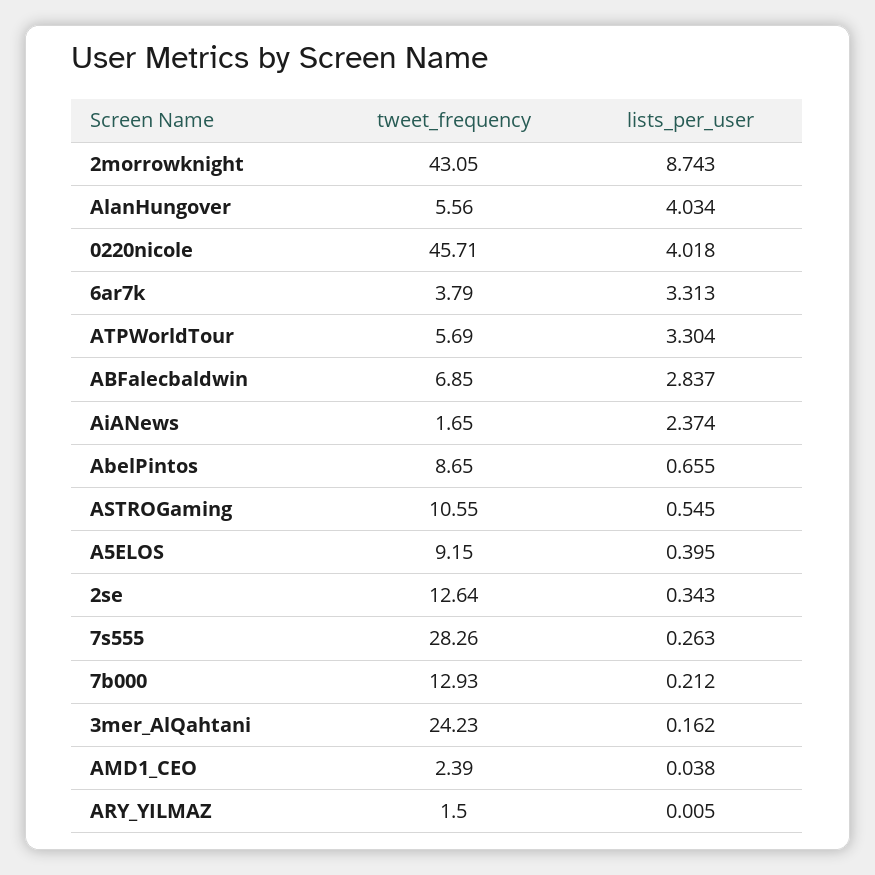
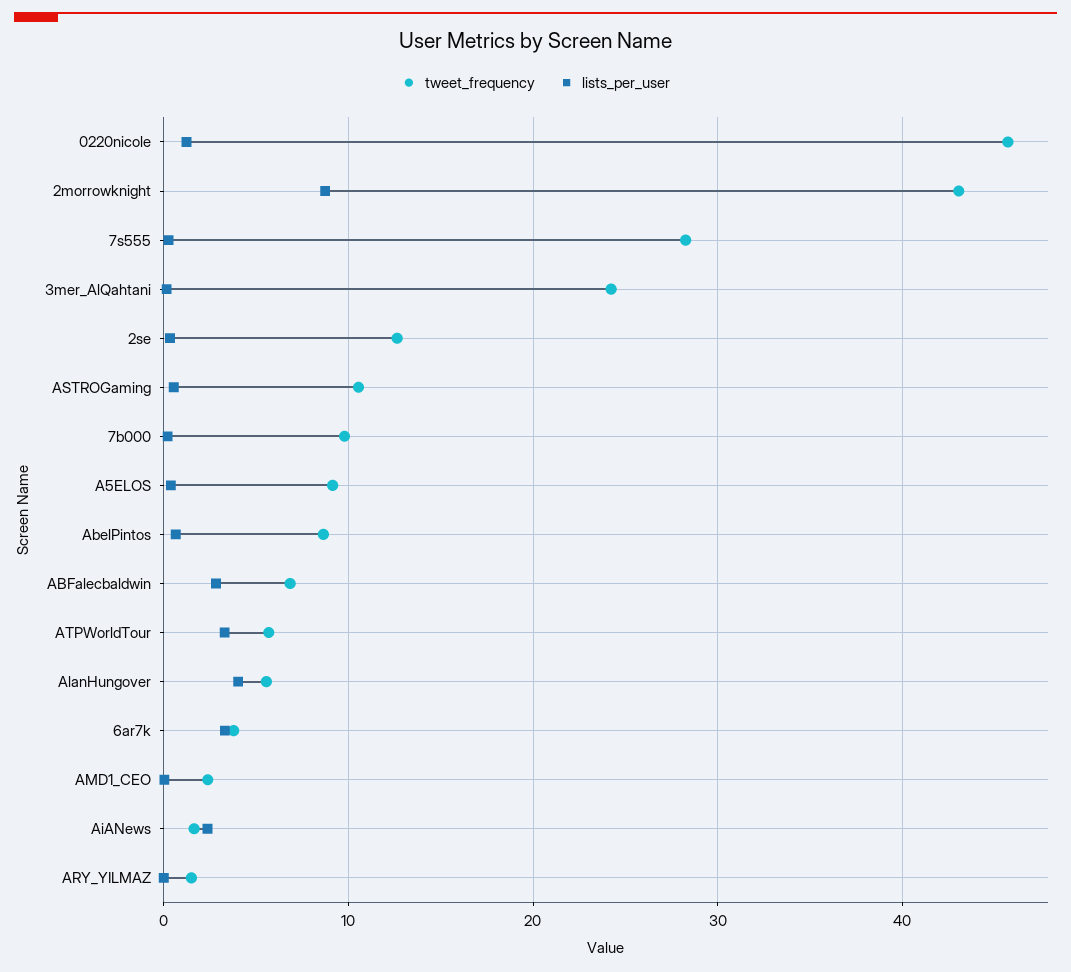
lists_per_user, 0220nicole: 4.018 -> 1
tweet_frequency, 7b000: 12.93 -> 10

